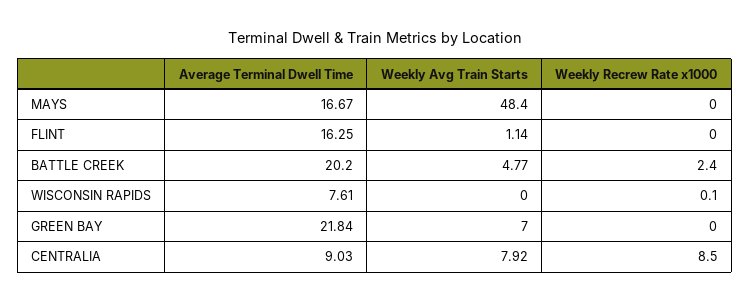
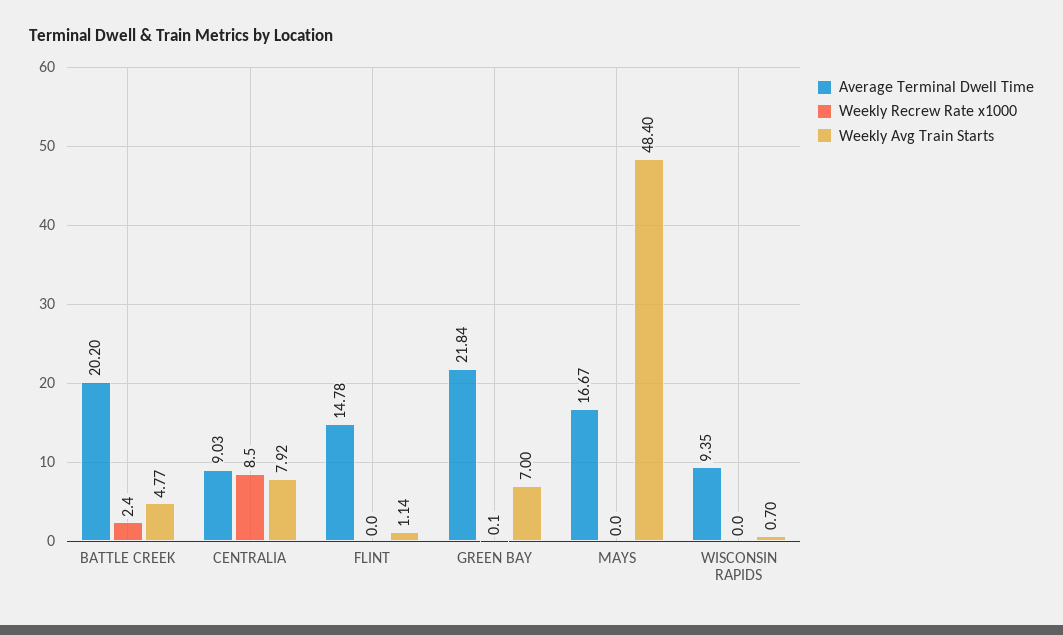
Average Terminal Dwell Time, FLINT: 16.25 -> 14.78
Average Terminal Dwell Time, WISCONSIN RAPIDS: 7.61 -> 9.35
Weekly Avg Train Starts, WISCONSIN RAPIDS: 0 -> 0.7
Weekly Recrew Rate x1000, WISCONSIN RAPIDS: 0.1 -> 0
Weekly Recrew Rate x1000, GREEN BAY: 0 -> 0.1

